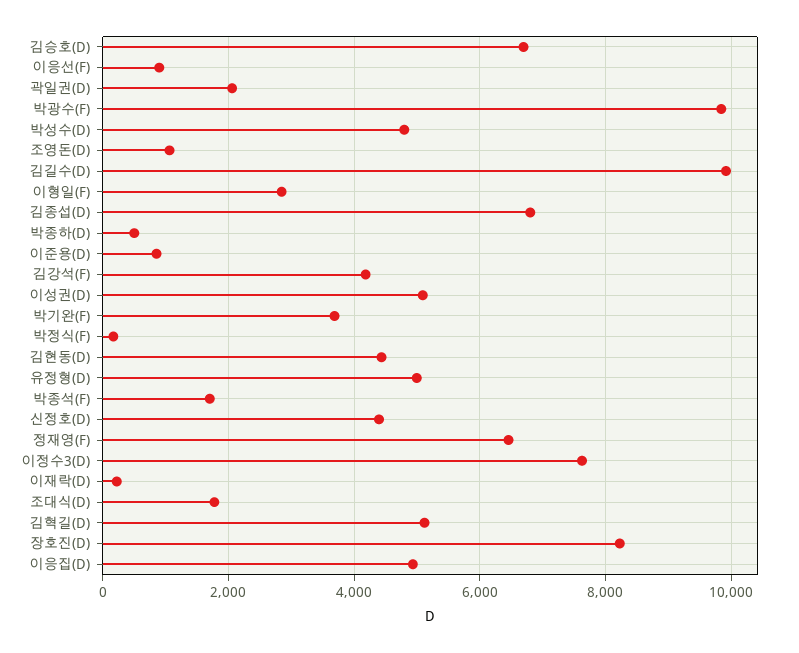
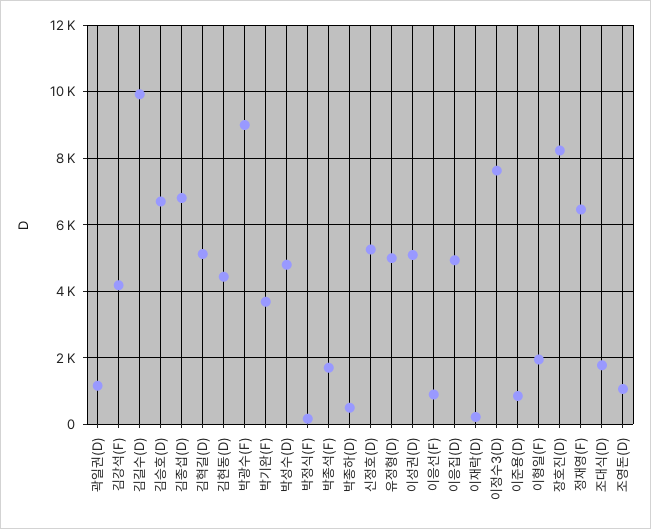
곽일권(D): 2000 -> 1200
박광수(F): 9800 -> 9000
이형일(F): 2800 -> 2000
신정호(D): 4400 -> 5200

